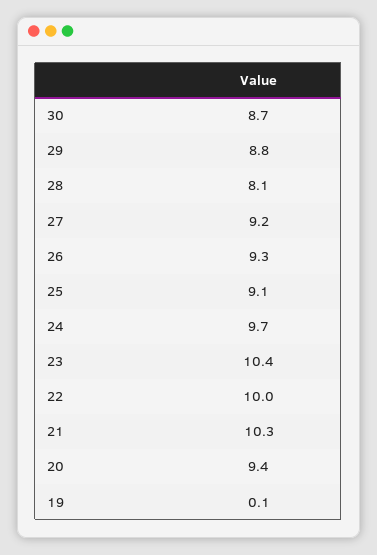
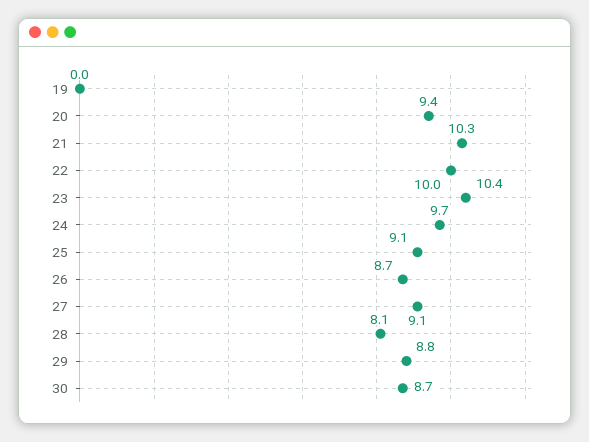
27: 9.2 -> 9.1
26: 9.3 -> 8.7
19: 0.1 -> 0

